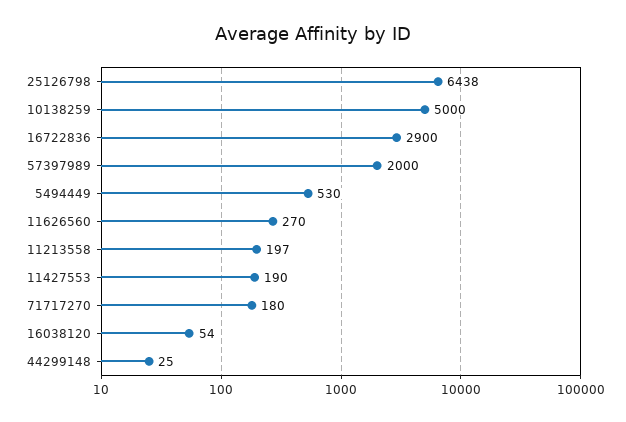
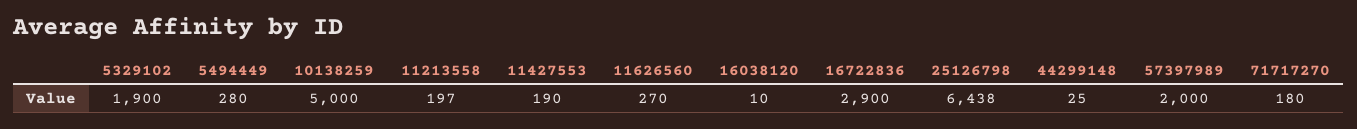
5494449: 530 -> 280
16038120: 54 -> 10
5329102: none -> 1900

